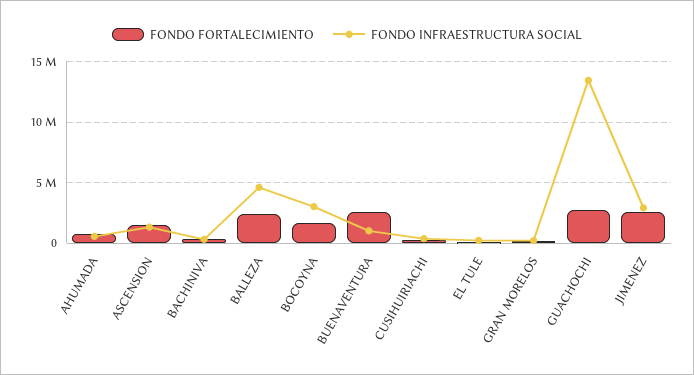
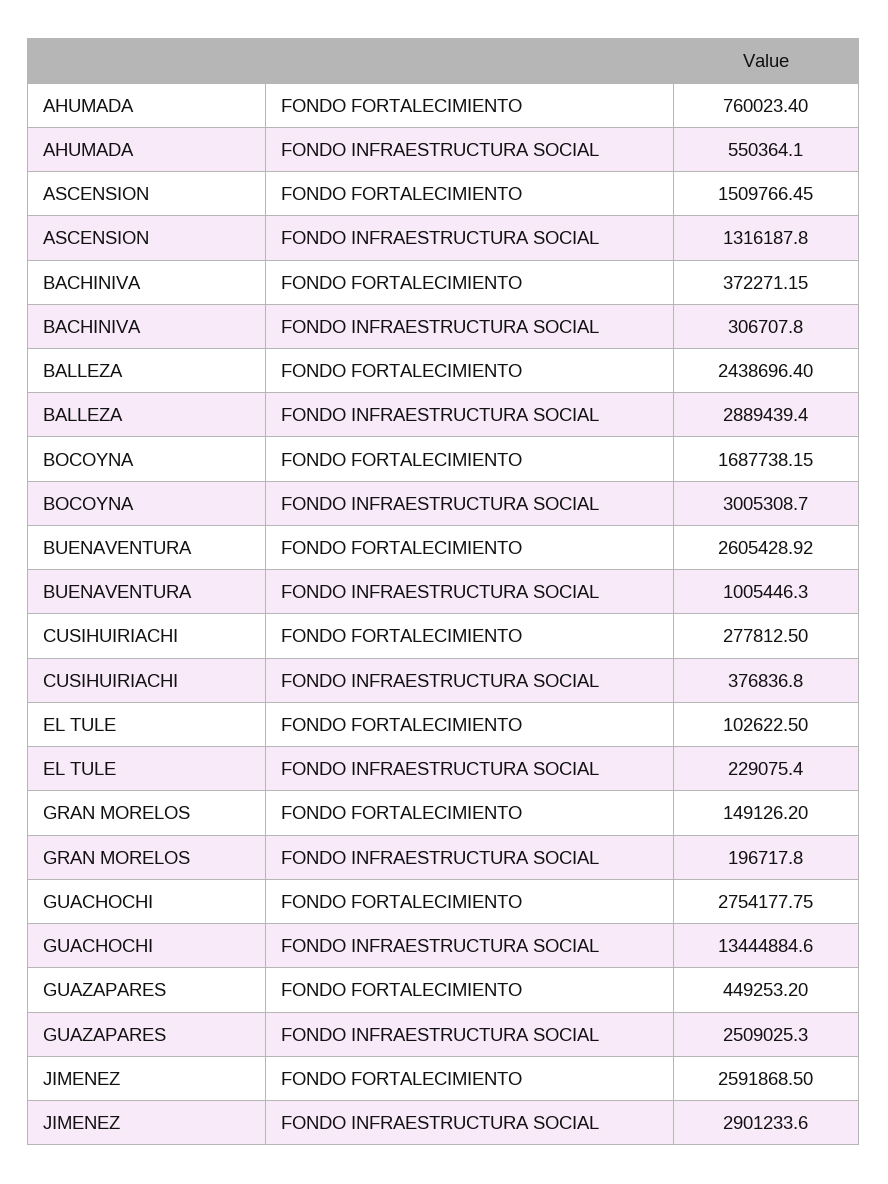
FONDO INFRAESTRUCTURA SOCIAL, BALLEZA: 4500000 -> 2889439.4
FONDO FORTALECIMIENTO, GUAZAPARES: none -> 449253.2
FONDO INFRAESTRUCTURA SOCIAL, GUAZAPARES: none -> 2509025.3

